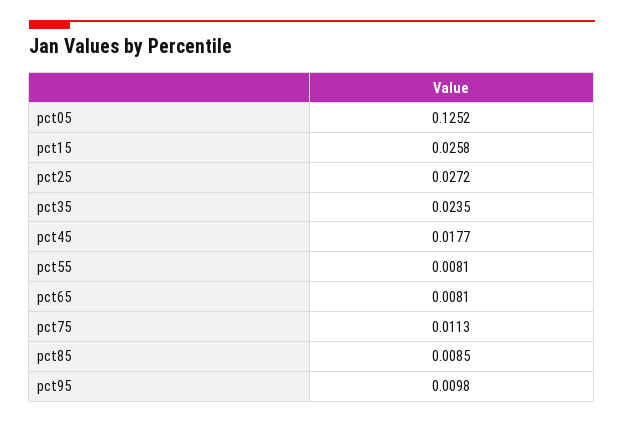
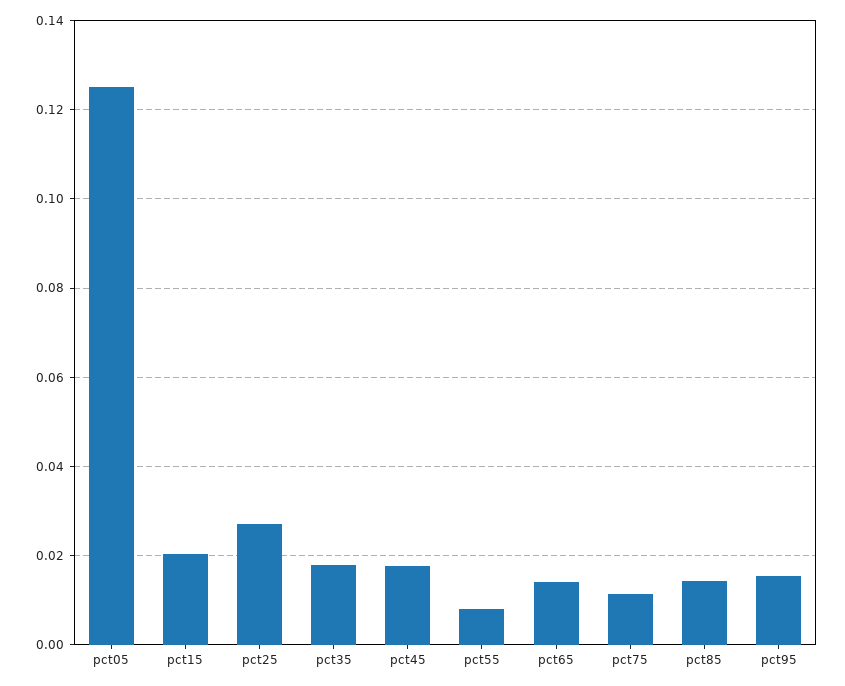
pct15: 0.0258 -> 0.02
pct35: 0.0235 -> 0.018
pct65: 0.0081 -> 0.014
pct85: 0.0085 -> 0.014
pct95: 0.0098 -> 0.016

